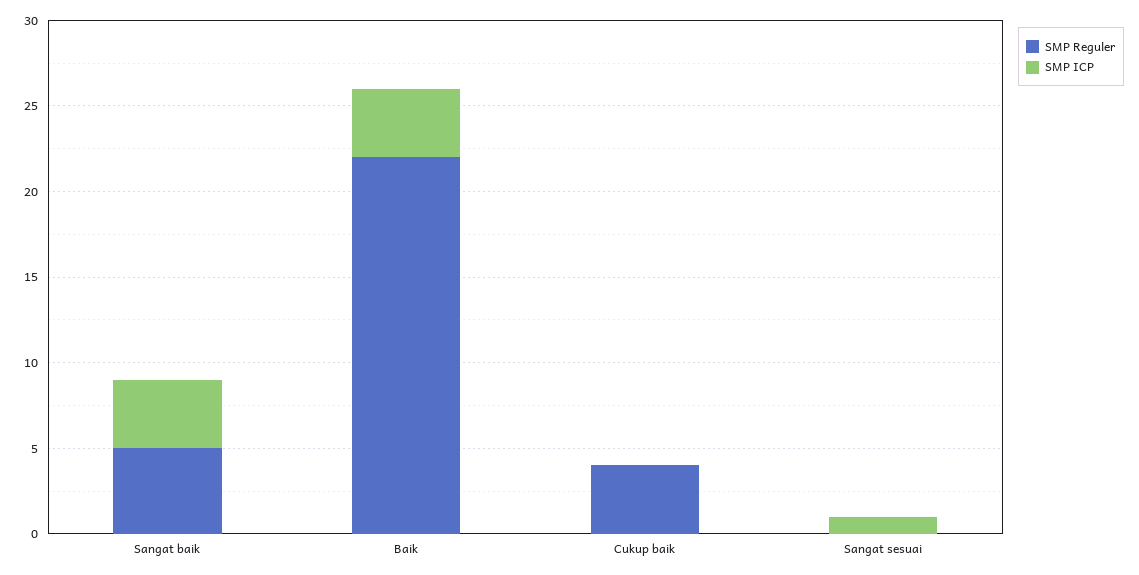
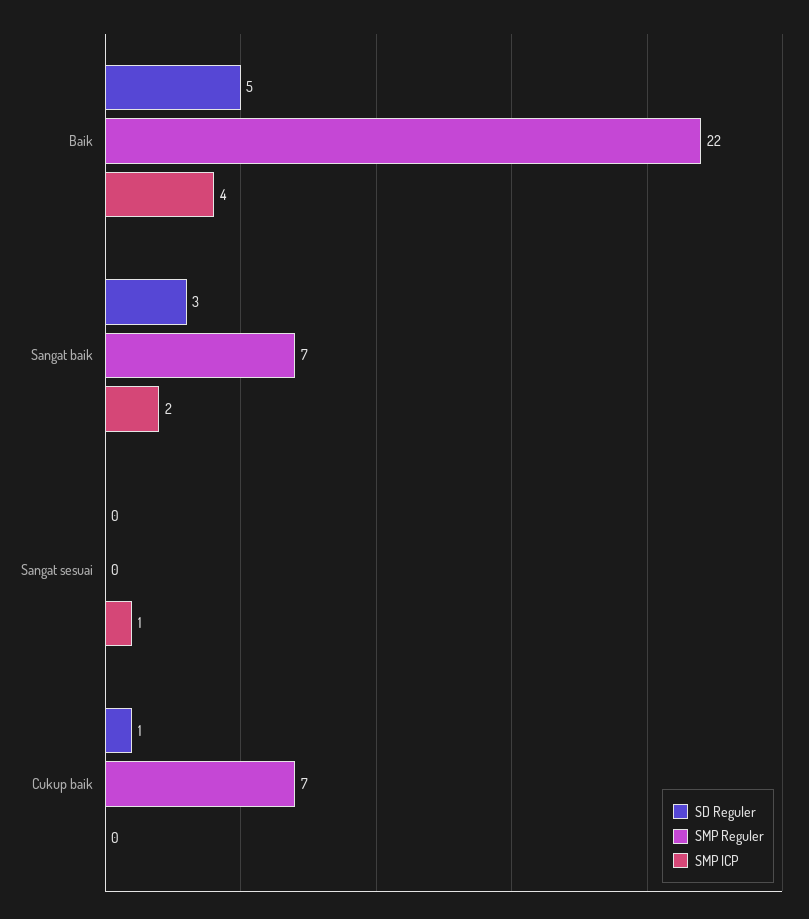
SMP Reguler, Sangat baik: 5 -> 7
SMP ICP, Sangat baik: 4 -> 2
SMP Reguler, Cukup baik: 4 -> 7
SD Reguler, Baik: none -> 5
SD Reguler, Sangat baik: none -> 3
SD Reguler, Sangat sesuai: none -> 0
SD Reguler, Cukup baik: none -> 1

